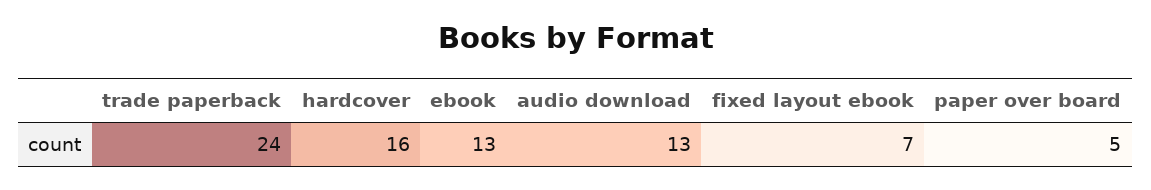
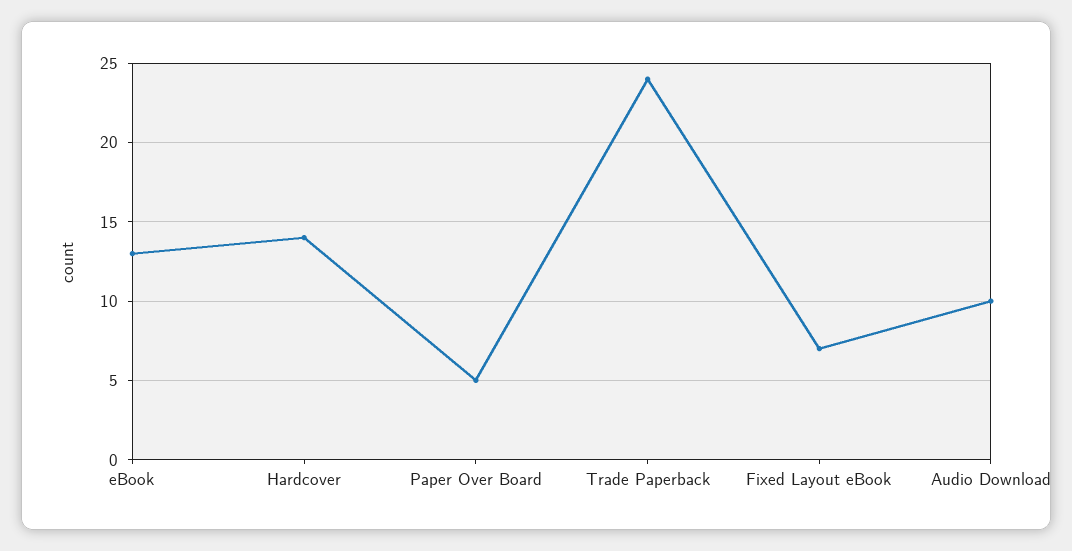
hardcover: 16 -> 14
audio download: 13 -> 10

